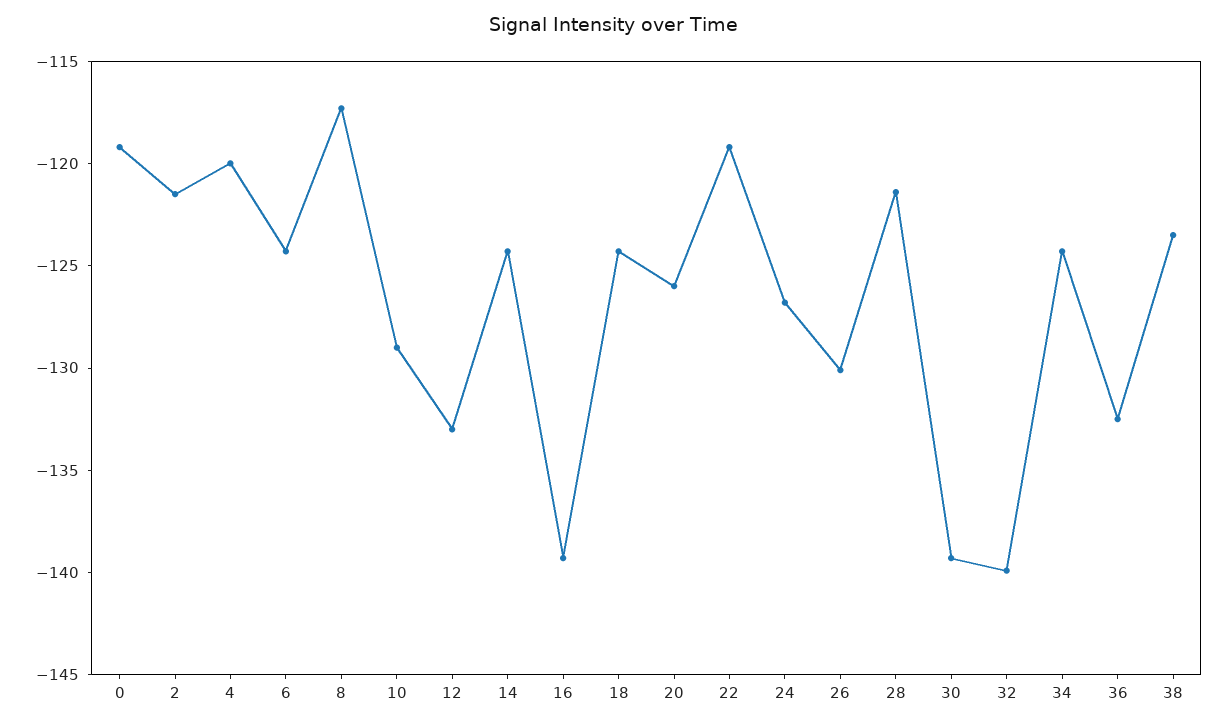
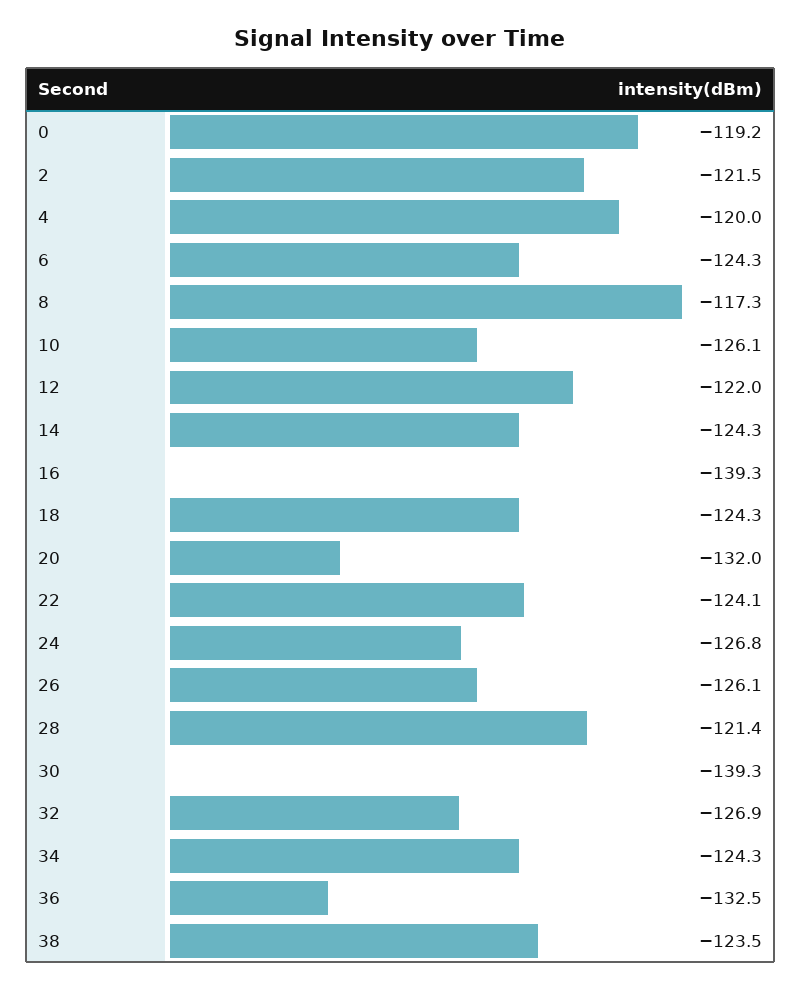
10: -129 -> -126.1
12: -133 -> -122
20: -126 -> -132
22: -119 -> -124.1
26: -130 -> -126.1
32: -140 -> -126.9

